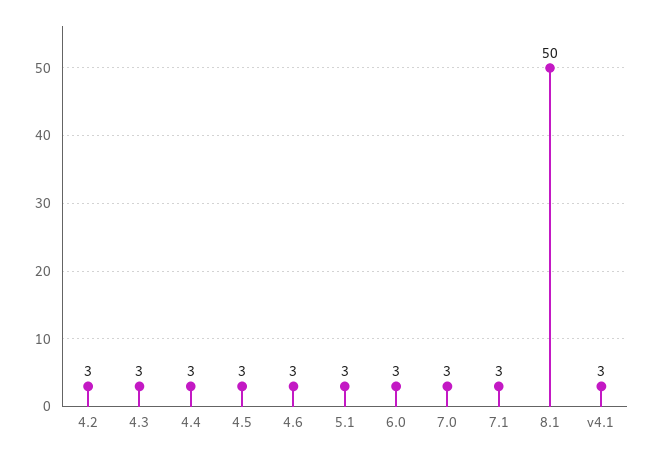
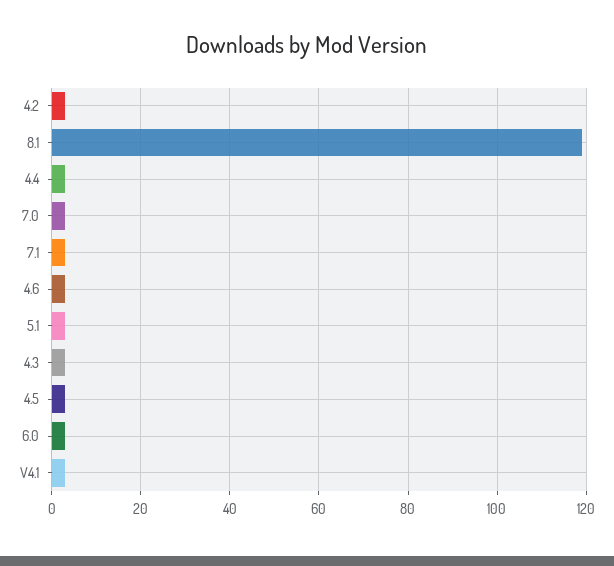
8.1: 50 -> 120

